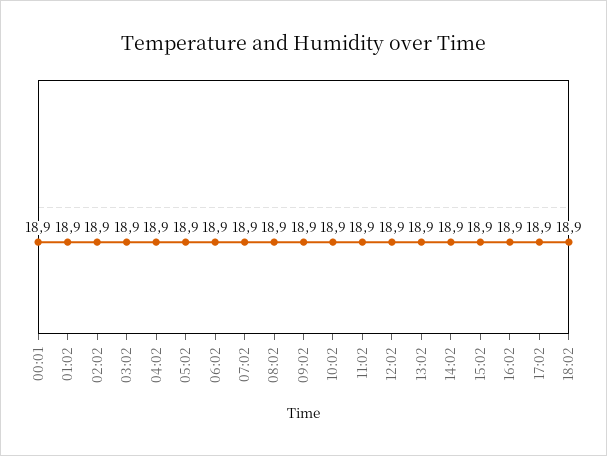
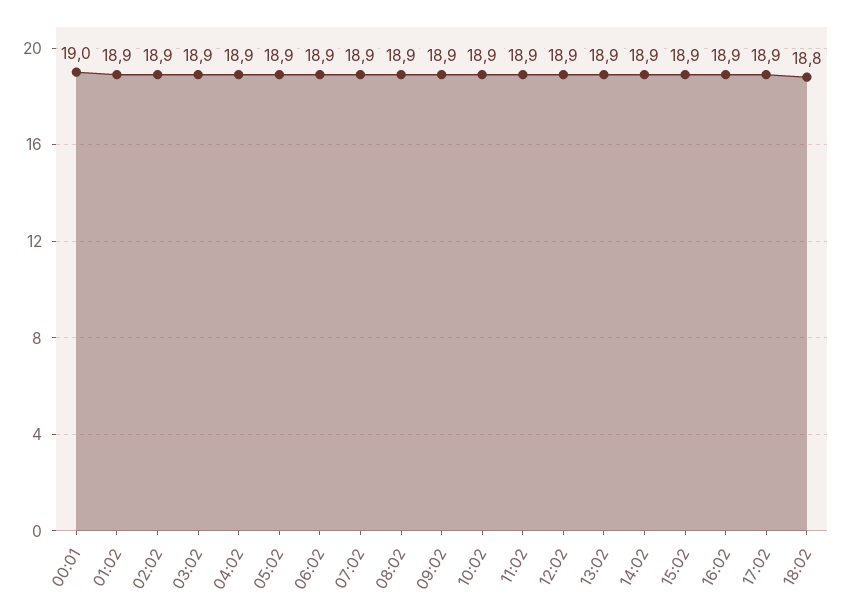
00:01: 18.9 -> 19
18:02: 18.9 -> 18.8

